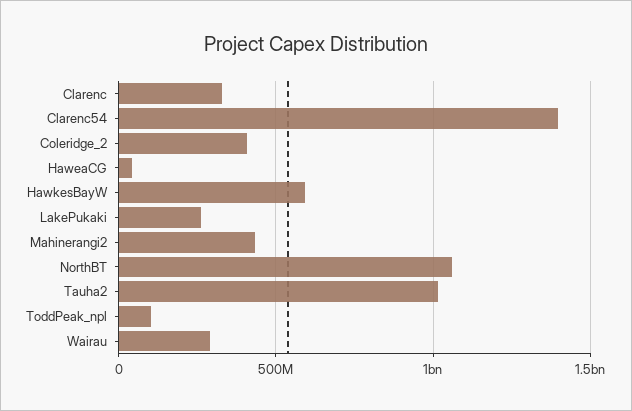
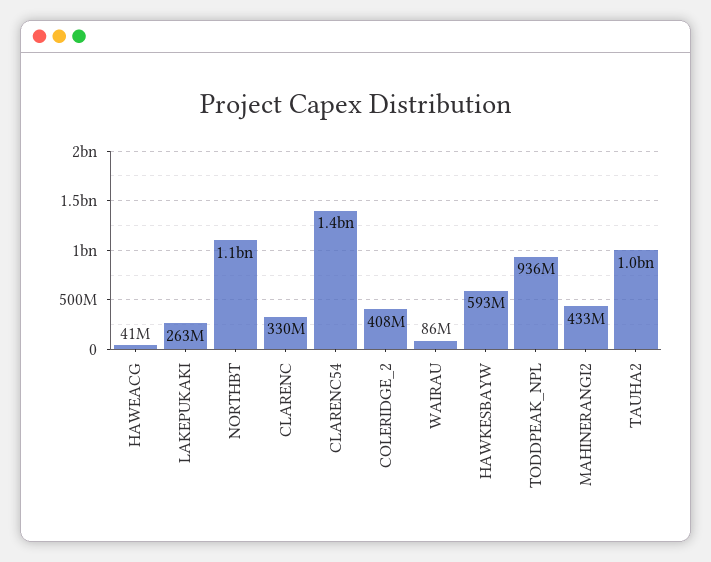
ToddPeak_npl: 100000000 -> 936000000
Wairau: 300000000 -> 86000000

